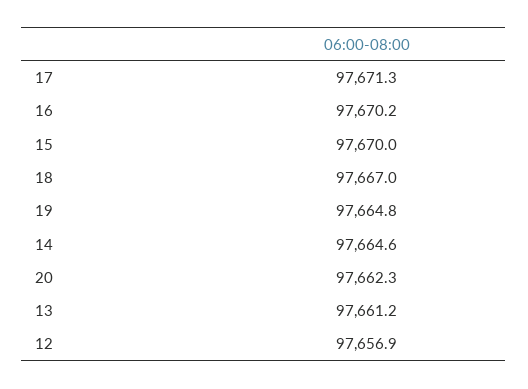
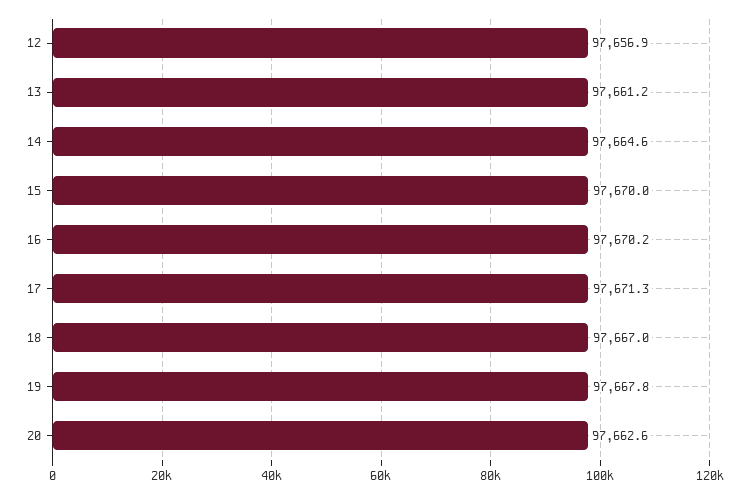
19: 97664.8 -> 97667.8
20: 97662.3 -> 97662.6

